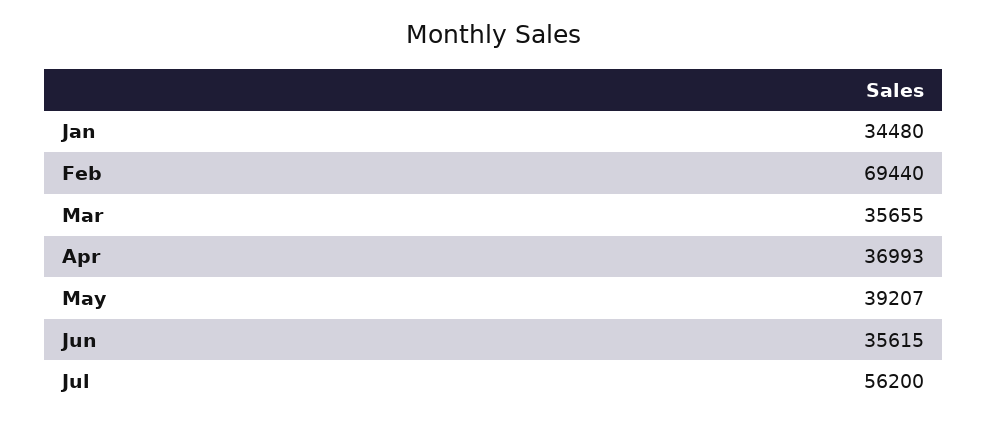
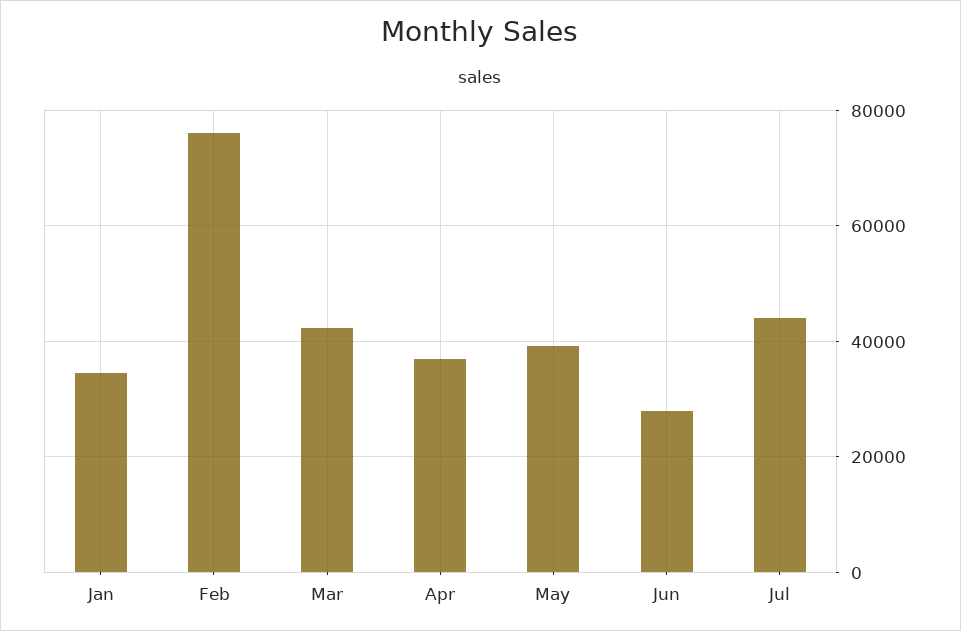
Feb: 69440 -> 76000
Mar: 35655 -> 42000
Jun: 35615 -> 28000
Jul: 56200 -> 44000

